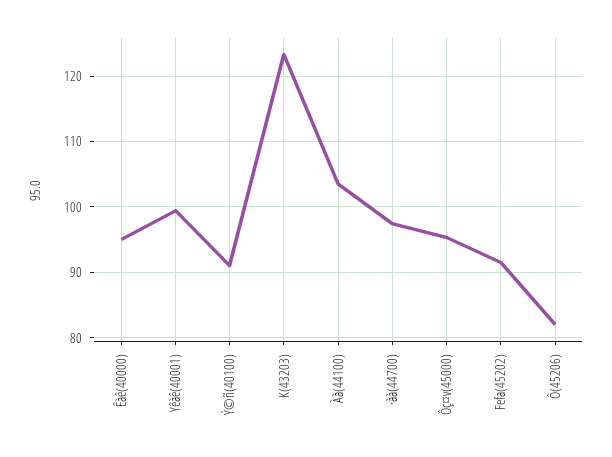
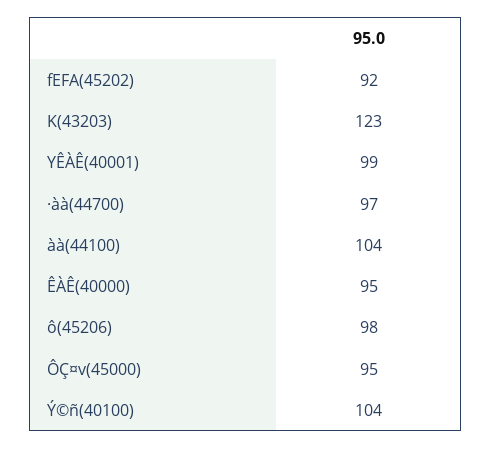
Ý©ñ(40100): 91 -> 104
Ô(45206): 82 -> 98

